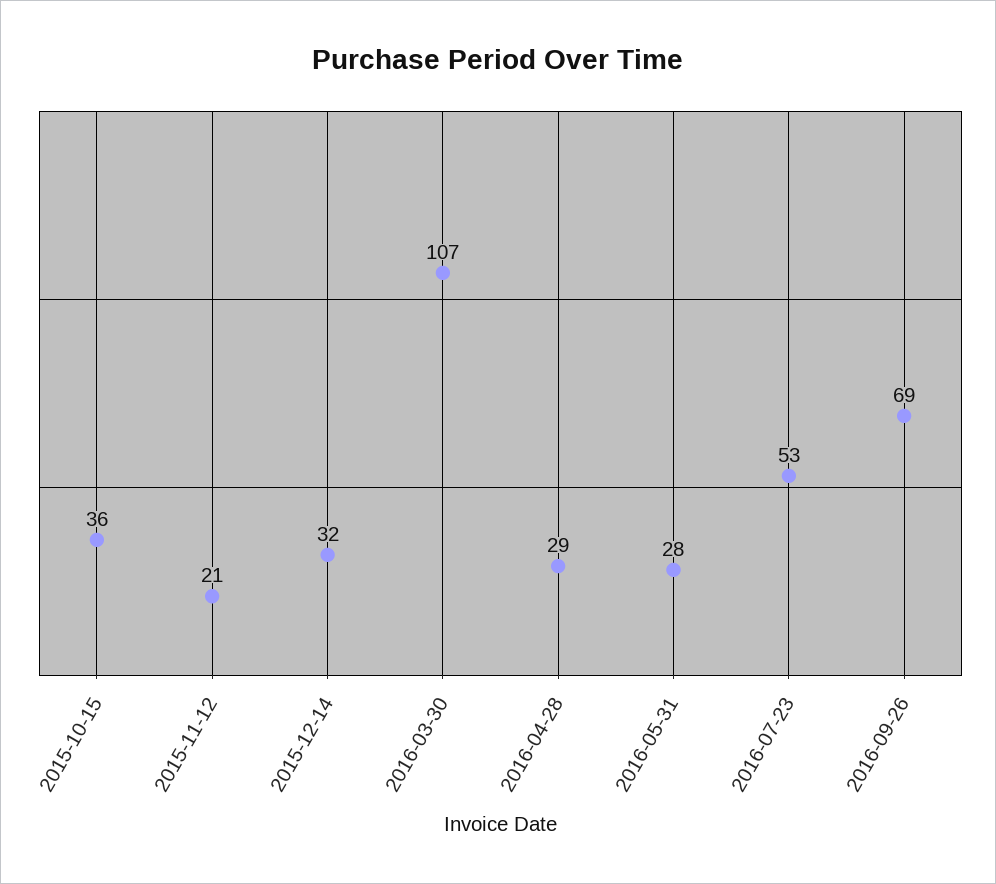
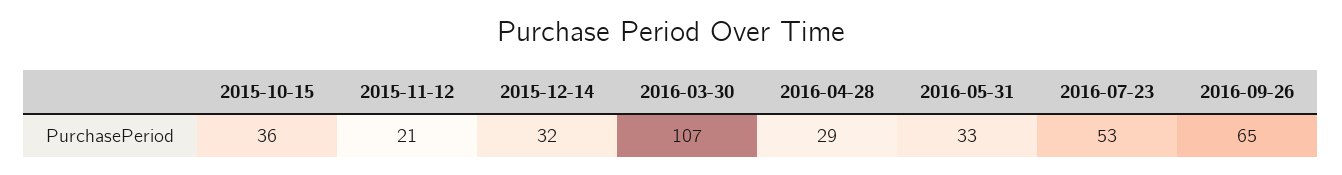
2016-05-31: 28 -> 33
2016-09-26: 69 -> 65

